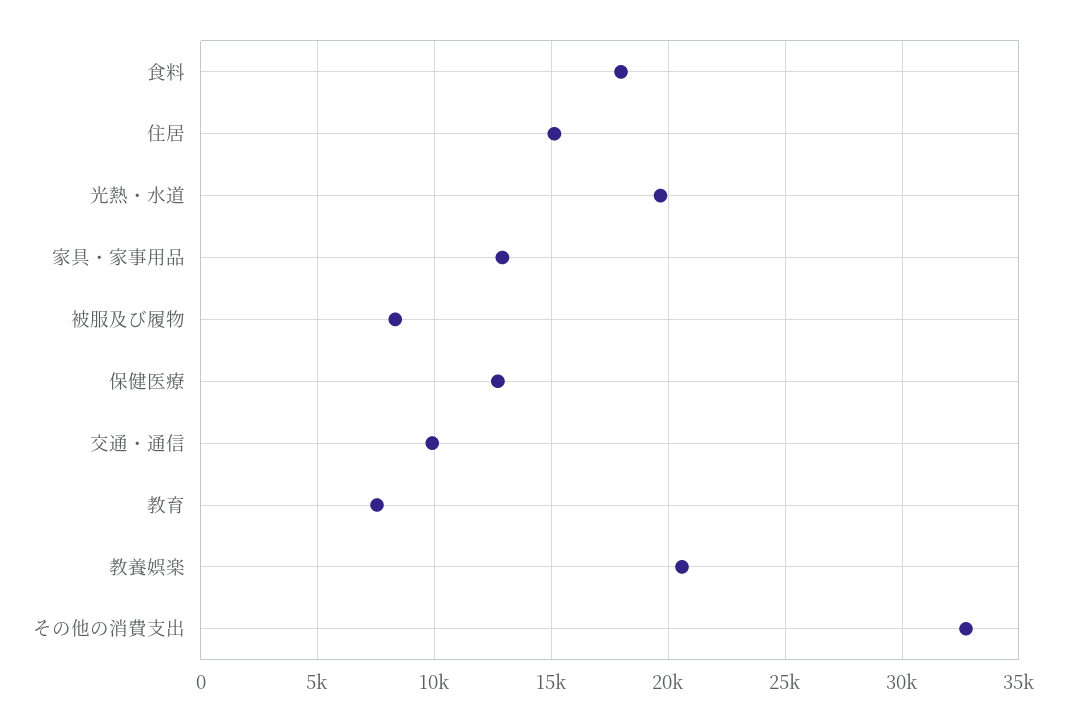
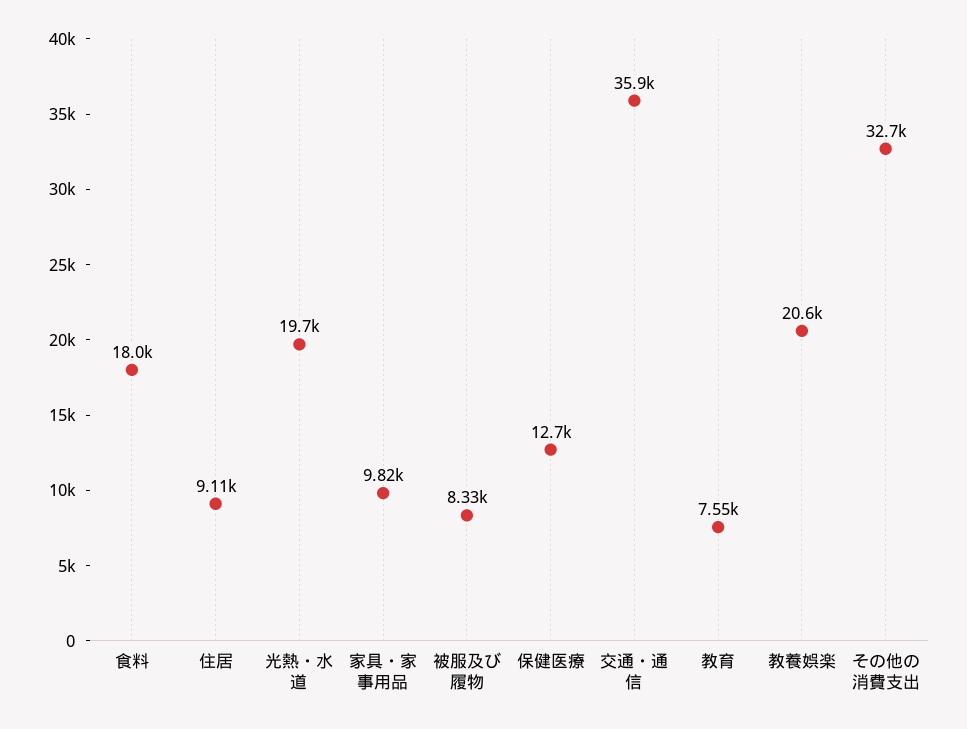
住居: 15000 -> 9110
家具・家事用品: 13000 -> 9820
交通・通信: 10000 -> 35900

